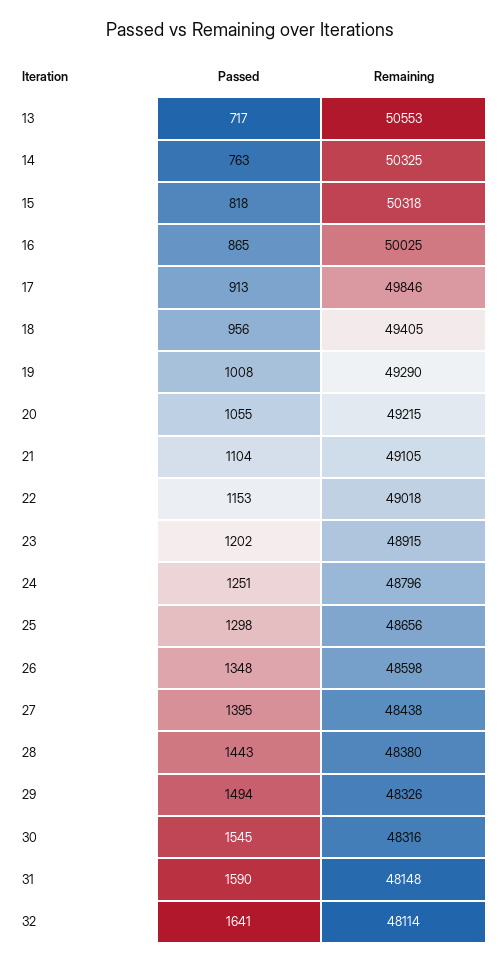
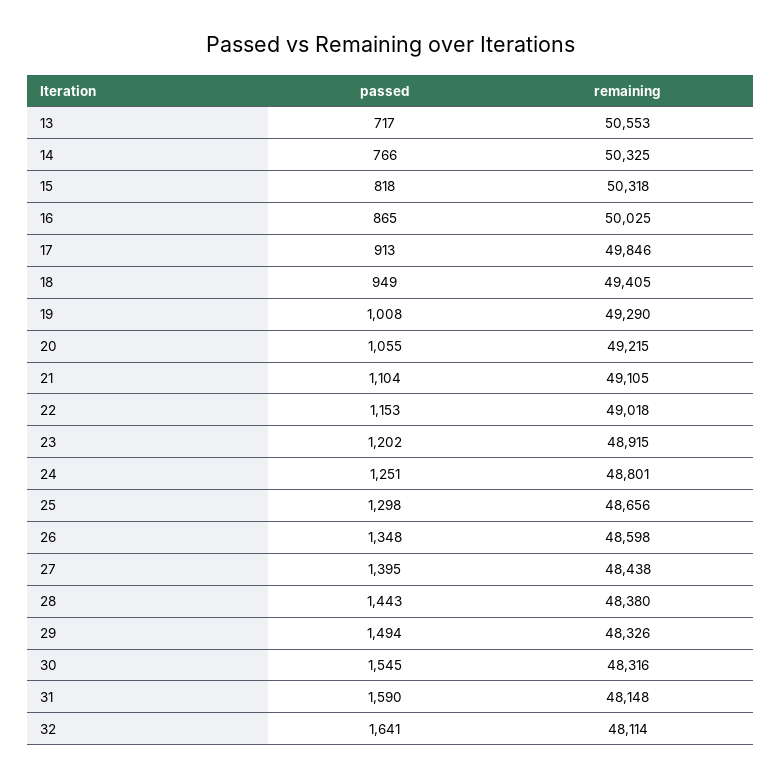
Passed, 14: 763 -> 766
Passed, 18: 956 -> 949
Remaining, 24: 48796 -> 48801

